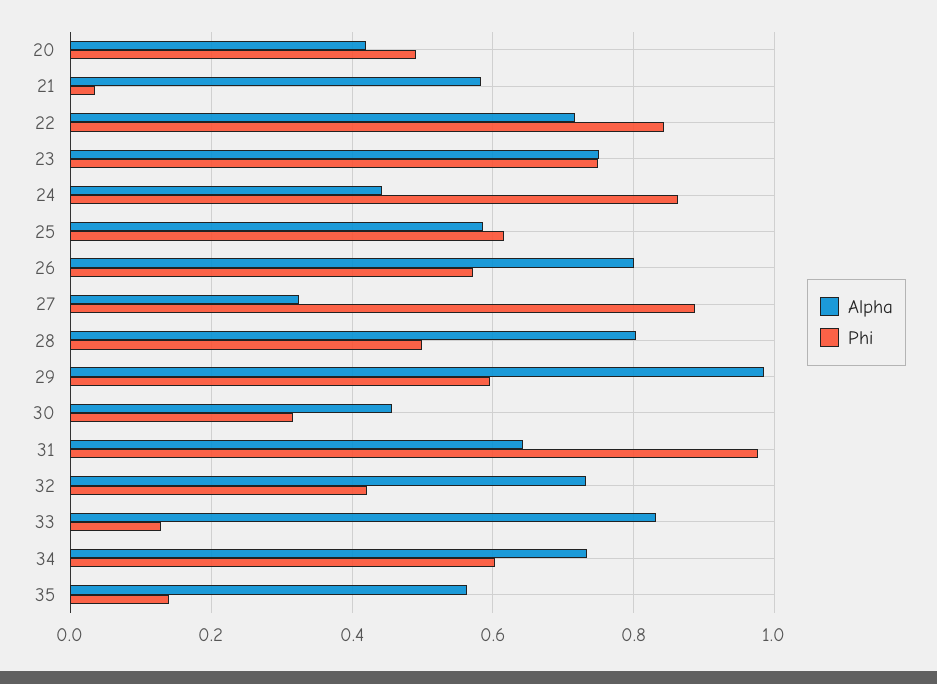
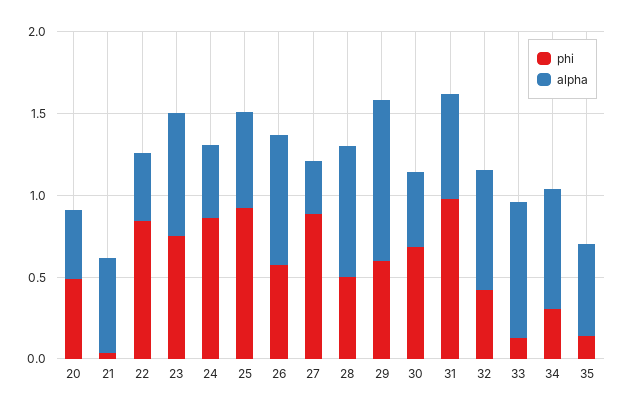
Alpha, 22: 0.72 -> 0.4
Phi, 25: 0.62 -> 0.9
Phi, 30: 0.32 -> 0.7
Phi, 34: 0.6 -> 0.3

